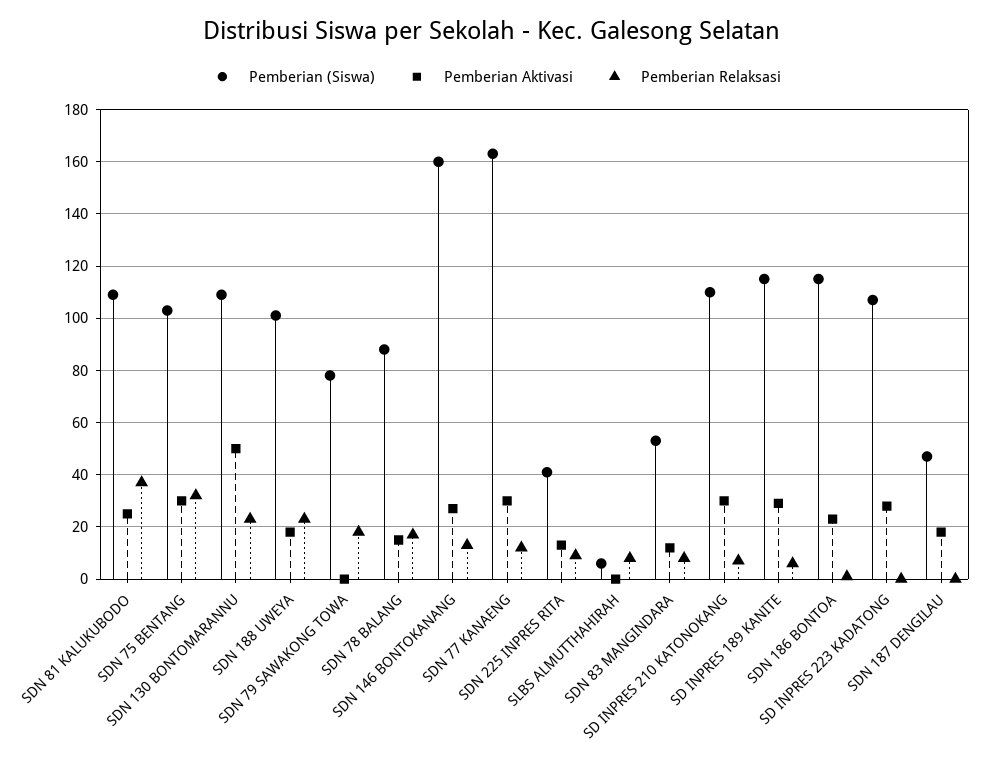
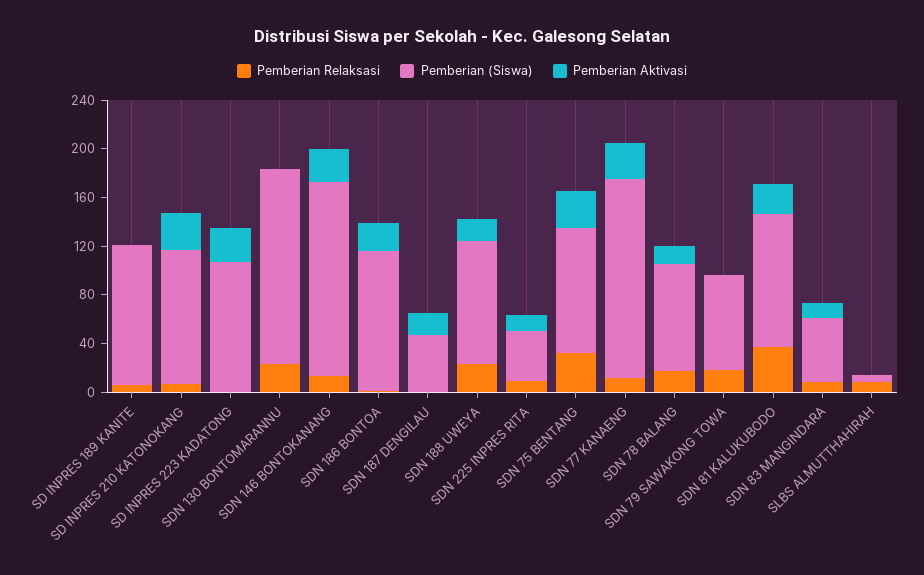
Pemberian (Siswa), SDN 130 BONTOMARANNU: 110 -> 160
Pemberian Aktivasi, SDN 130 BONTOMARANNU: 50 -> 0
Pemberian Aktivasi, SD INPRES 189 KANITE: 30 -> 0

